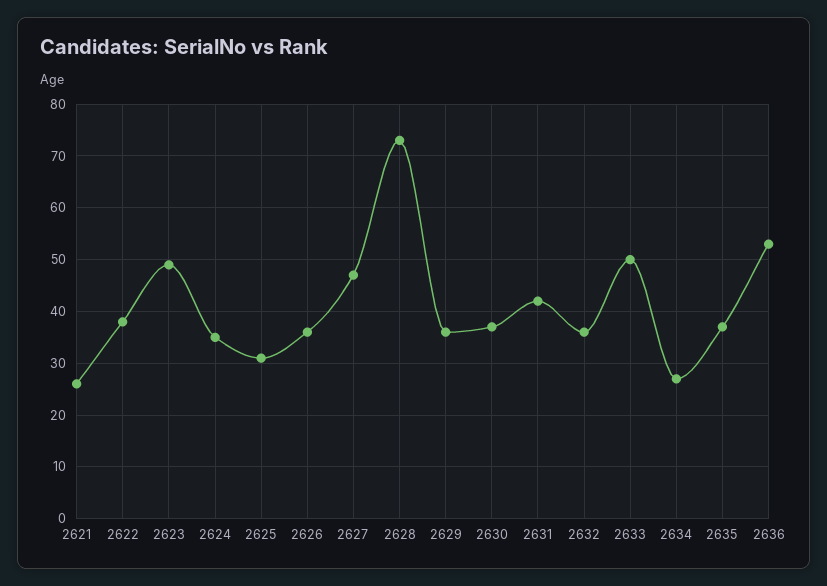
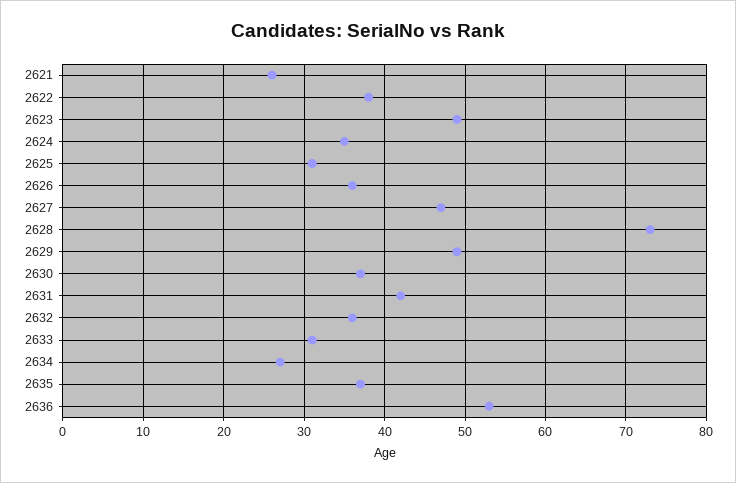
2629: 35 -> 49
2633: 50 -> 31

